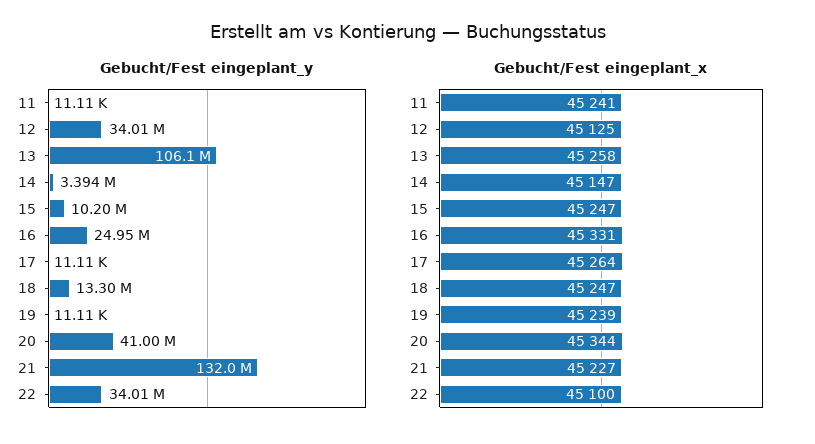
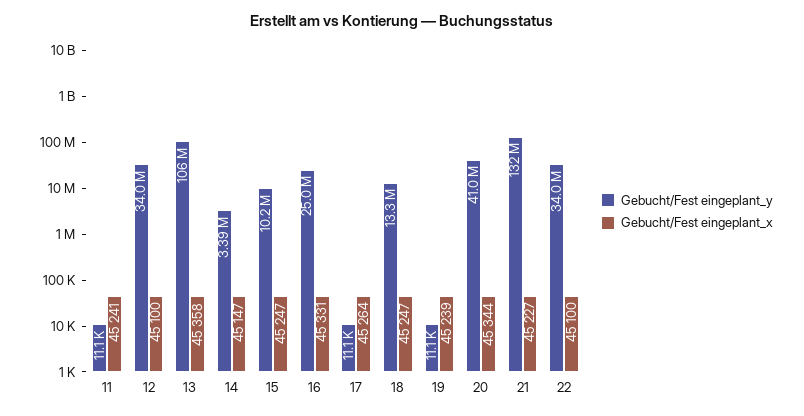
Gebucht/Fest eingeplant_x, 12: 45125 -> 45100
Gebucht/Fest eingeplant_x, 13: 45258 -> 45358

